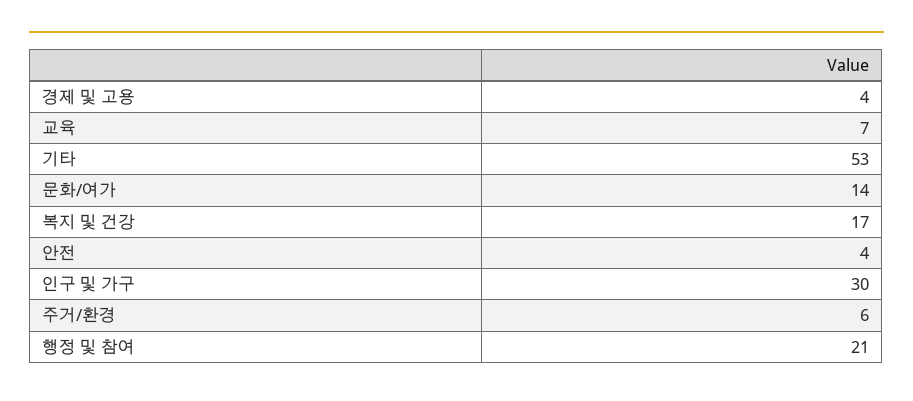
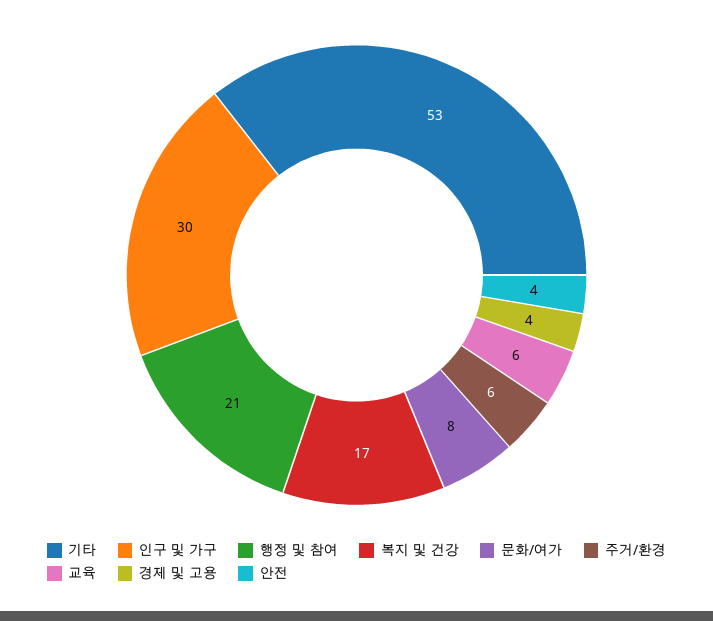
교육: 7 -> 6
문화/여가: 14 -> 8

